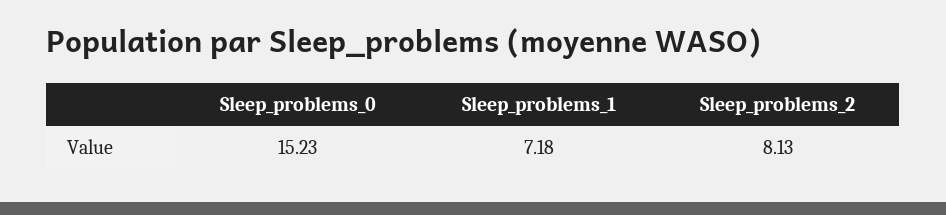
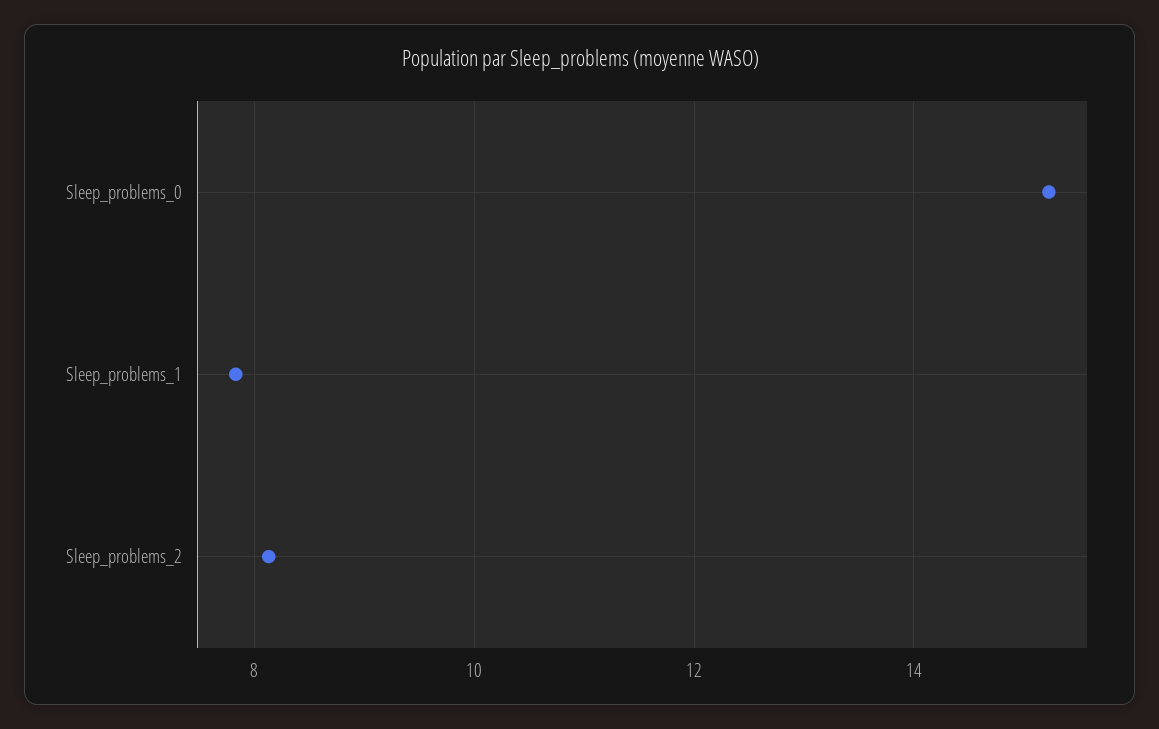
Sleep_problems_1: 7.18 -> 7.8

